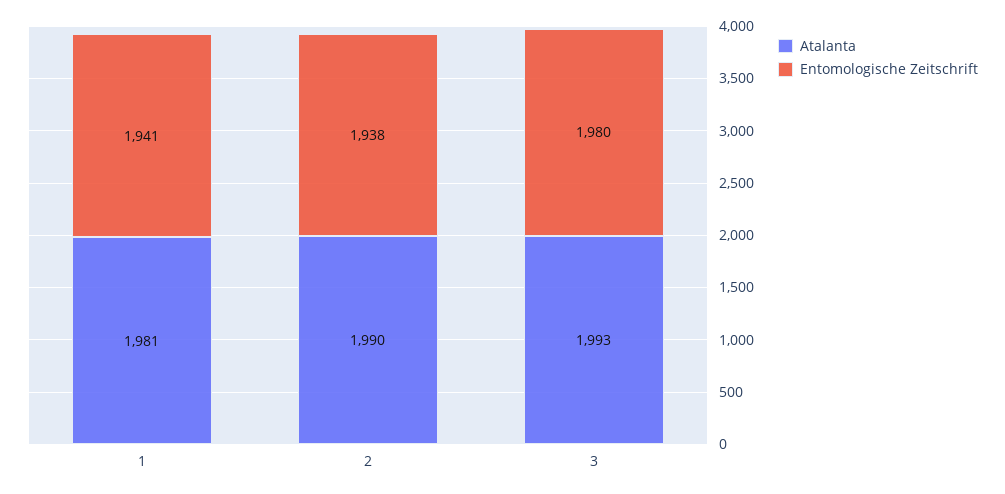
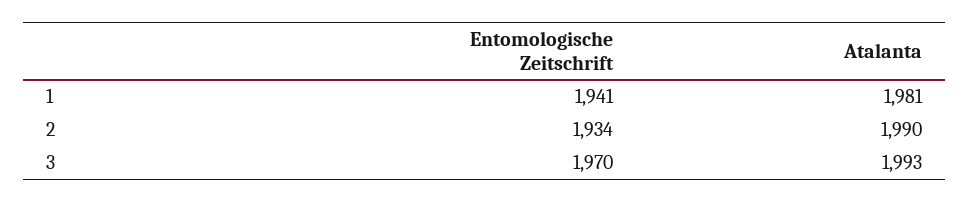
Entomologische Zeitschrift, 2: 1938 -> 1934
Entomologische Zeitschrift, 3: 1980 -> 1970

